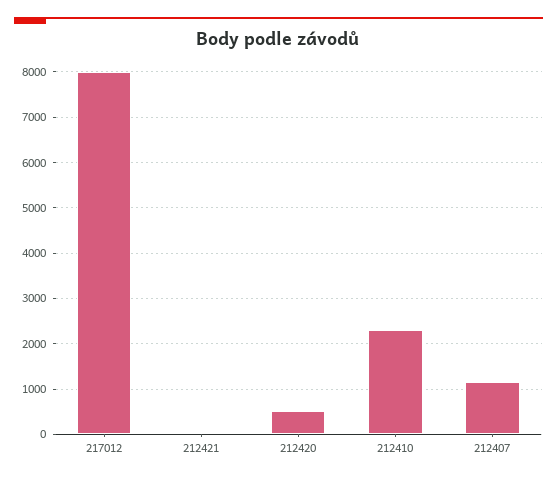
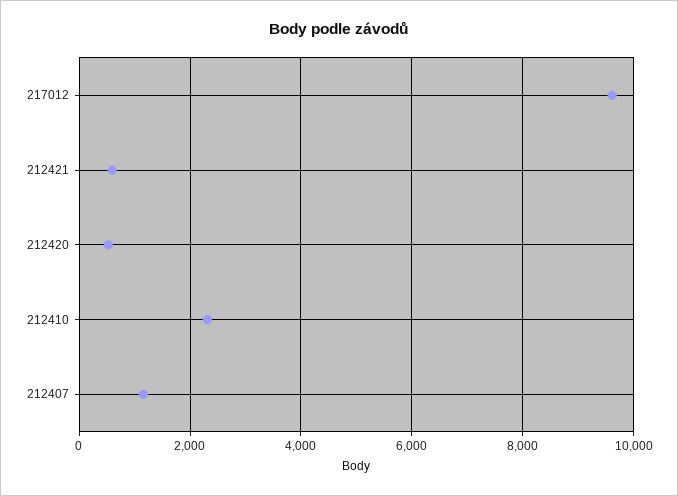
217012: 8000 -> 9600
212421: 0 -> 600

